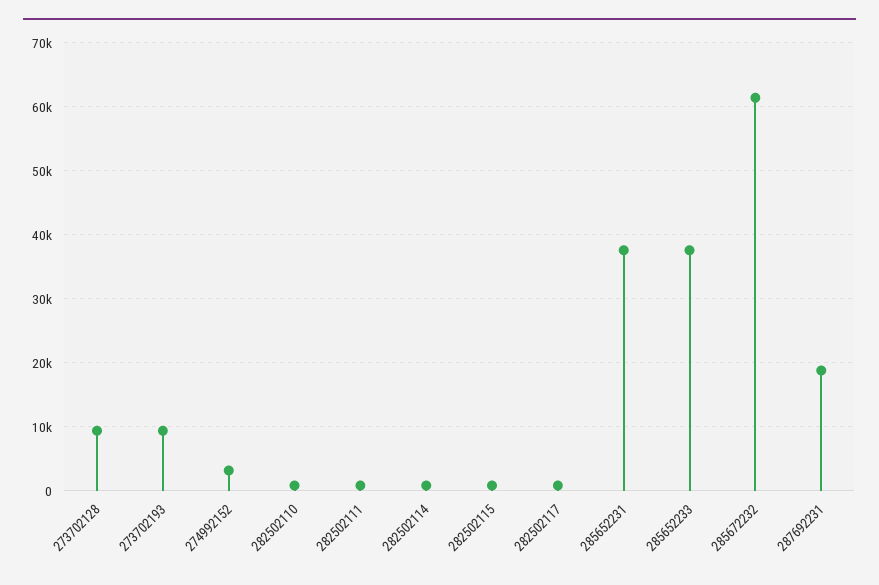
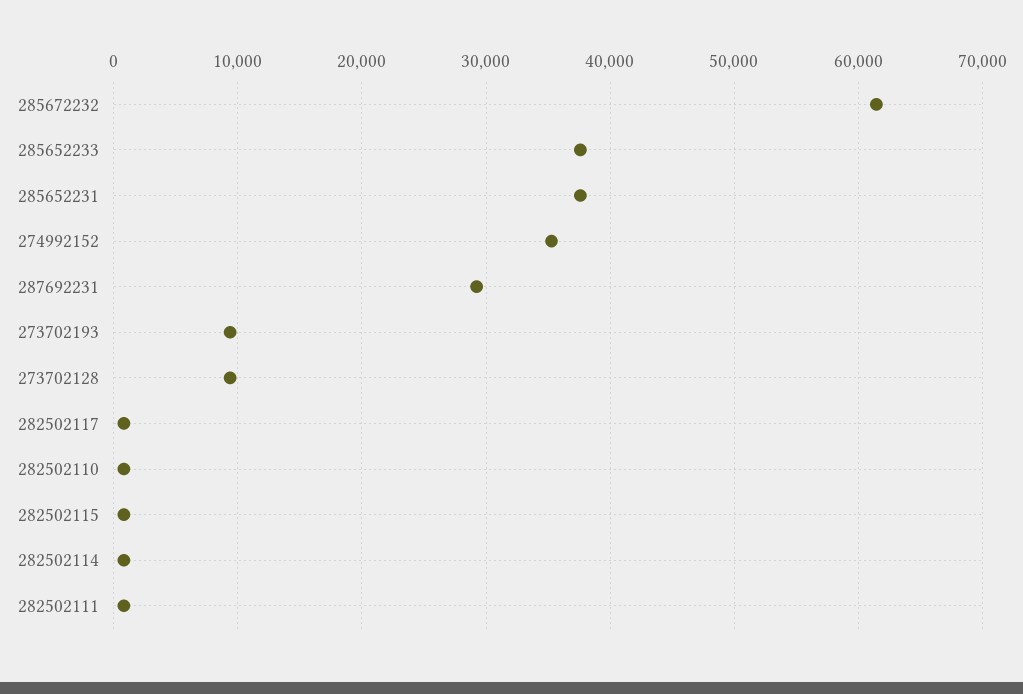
274992152: 3000 -> 35000
287692231: 19000 -> 29000

